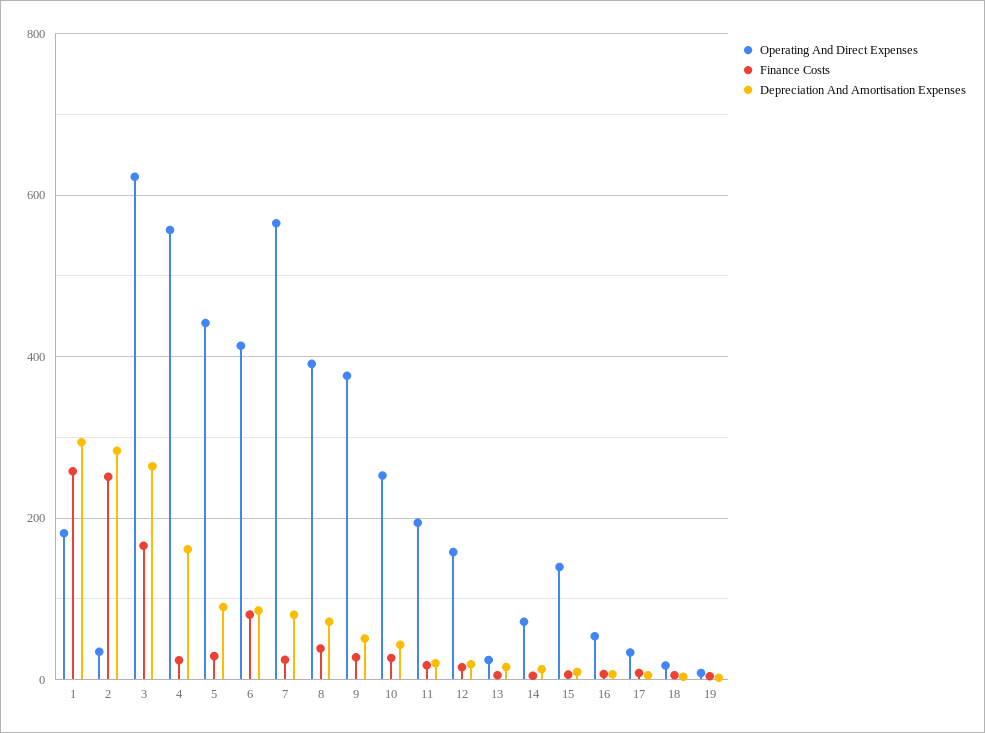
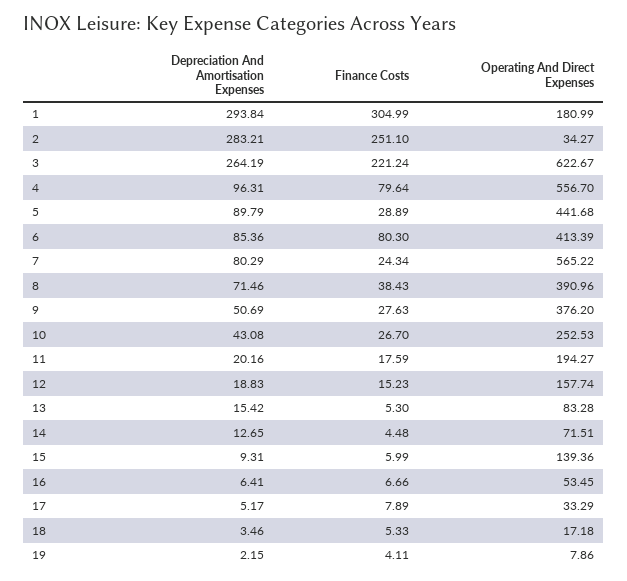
Finance Costs, 1: 260 -> 304.99
Finance Costs, 3: 160 -> 221.24
Finance Costs, 4: 20 -> 79.64
Depreciation And Amortisation Expenses, 4: 160 -> 96.31
Operating And Direct Expenses, 13: 20 -> 83.28

